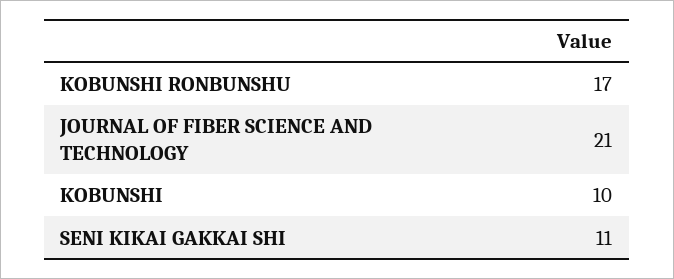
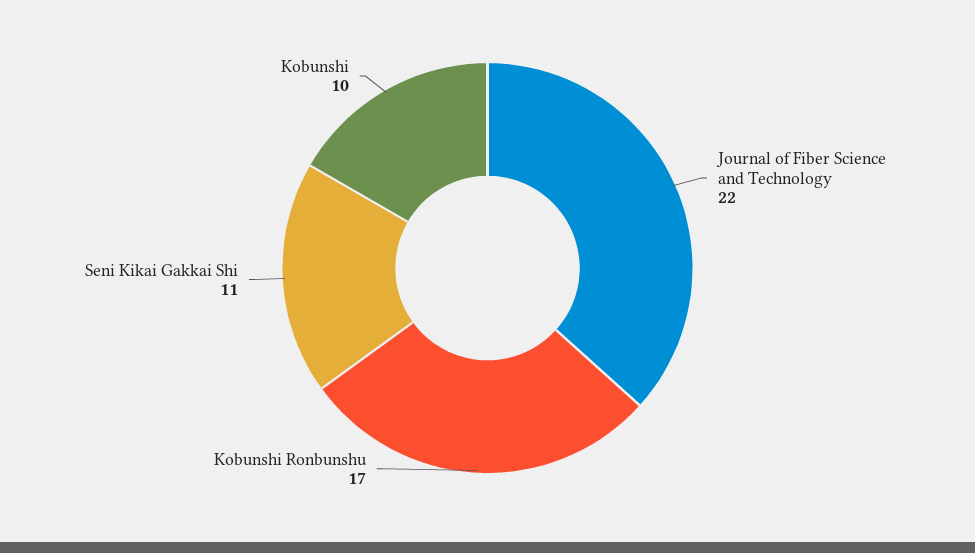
JOURNAL OF FIBER SCIENCE AND TECHNOLOGY: 21 -> 22

